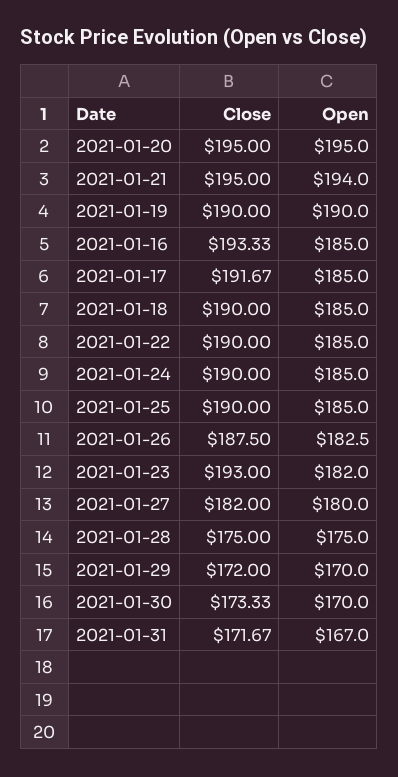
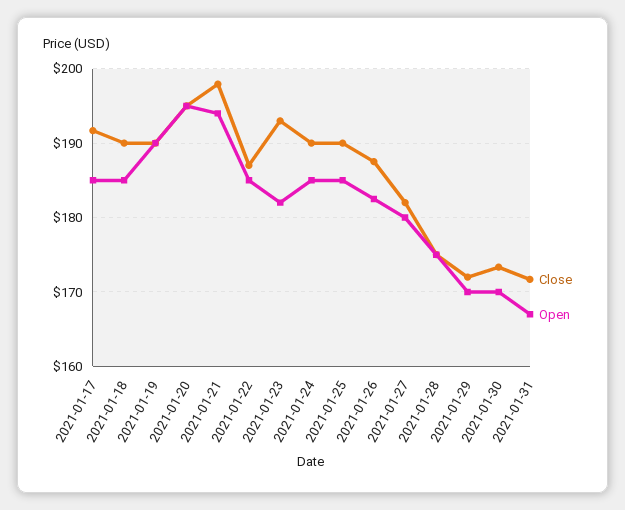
Close, 2021-01-21: 195 -> 198
Close, 2021-01-16: 193.33 -> none
Open, 2021-01-16: 185 -> none
Close, 2021-01-22: 190 -> 187

